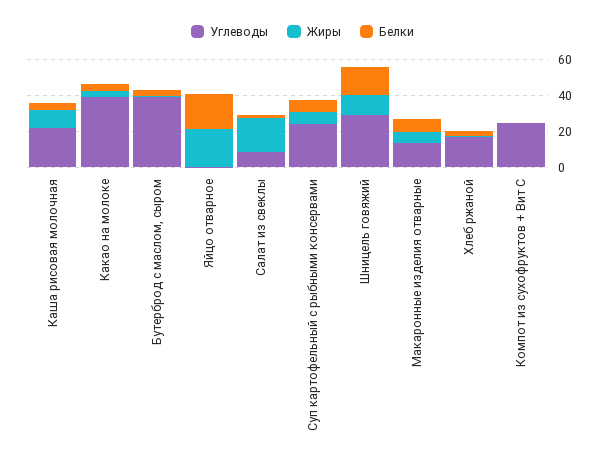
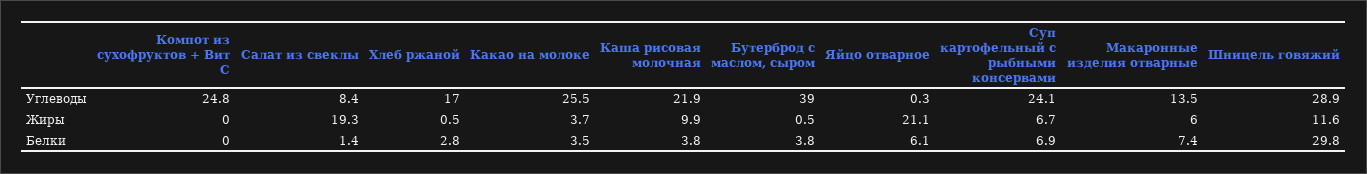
Углеводы, Какао на молоке: 40 -> 25.5
Белки, Яйцо отварное: 20 -> 6.1
Белки, Шницель говяжий: 15 -> 29.8

